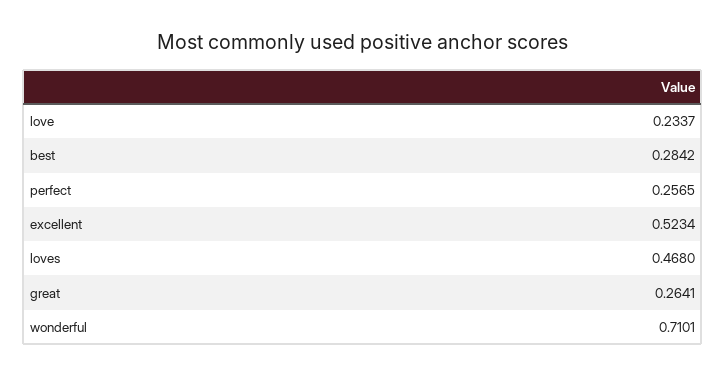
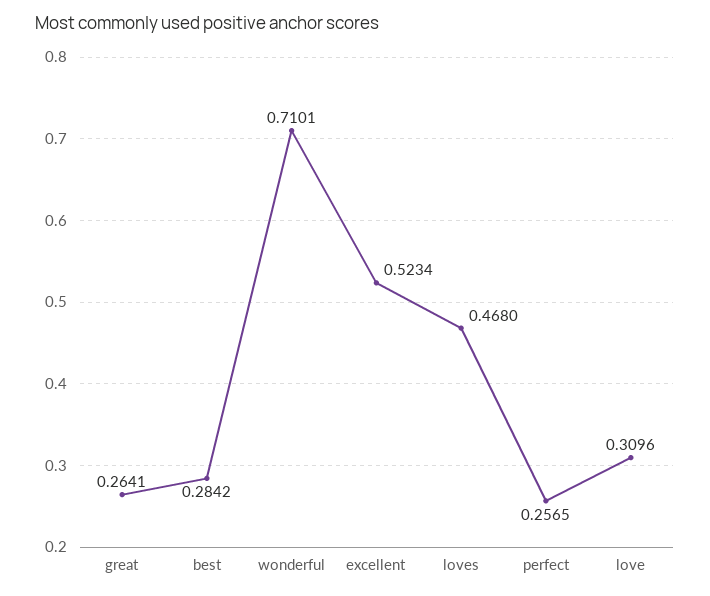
love: 0.2337 -> 0.3096

